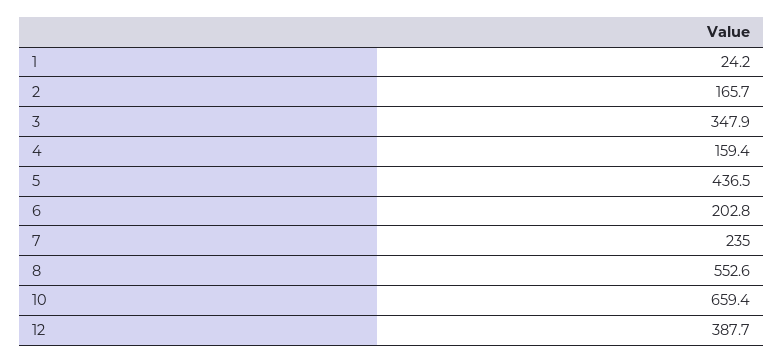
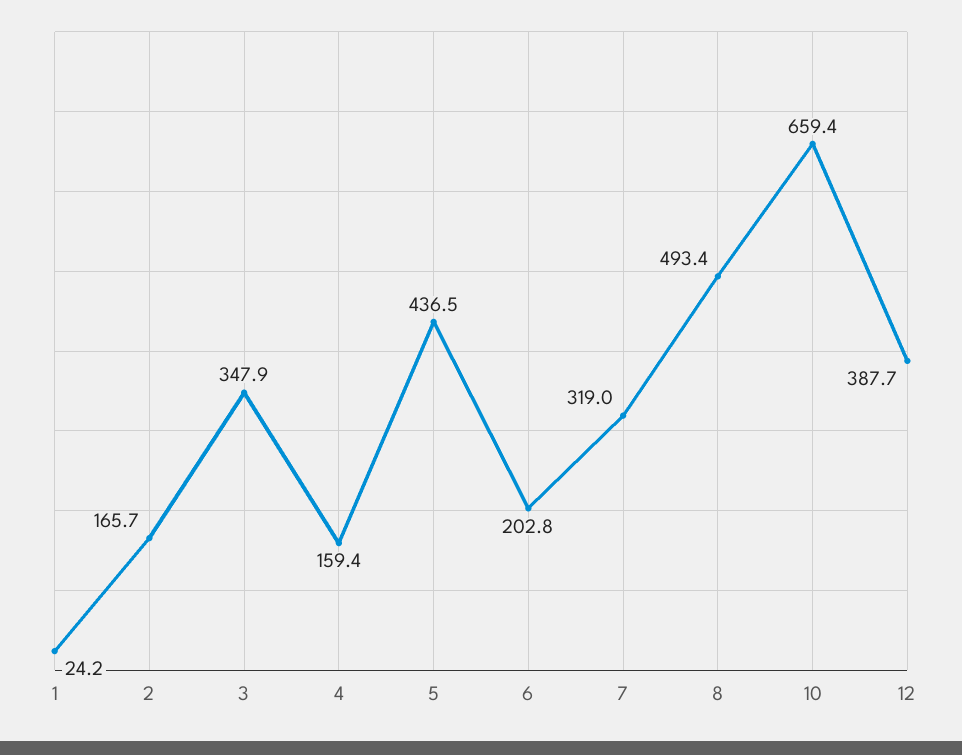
7: 235 -> 319
8: 552.6 -> 493.4

